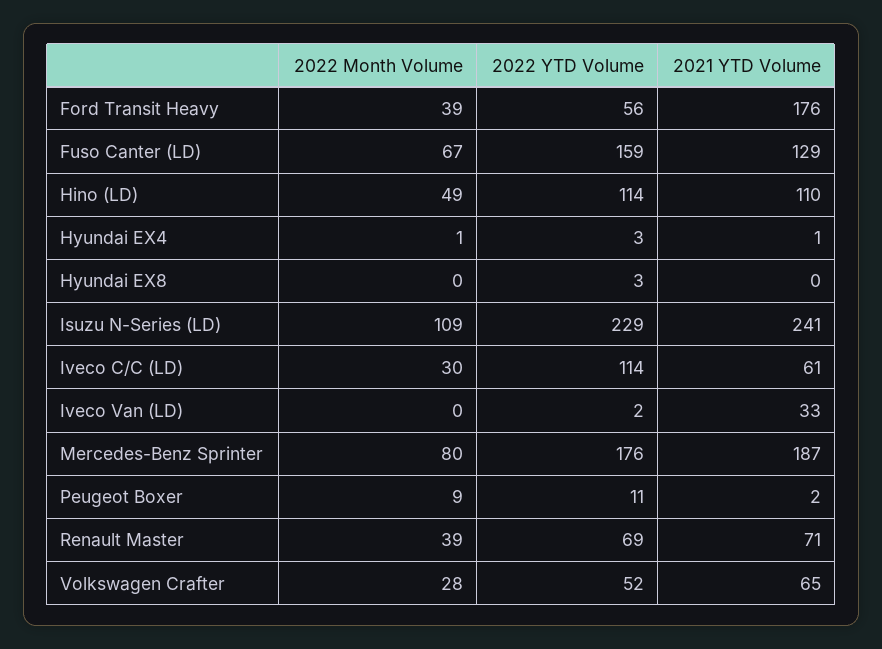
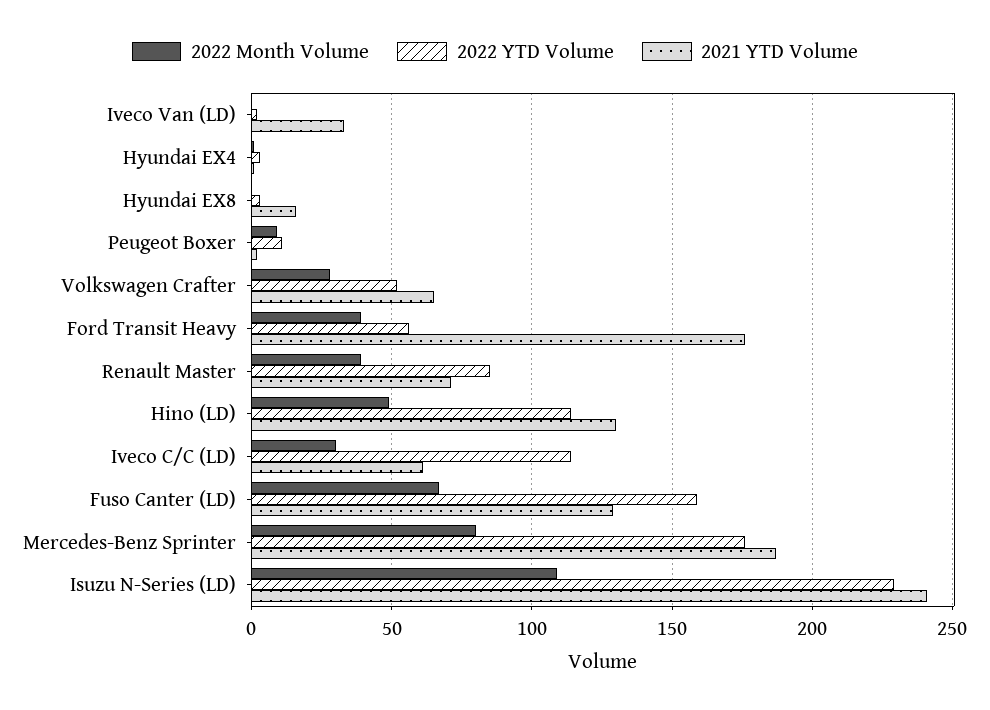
2021 YTD Volume, Hino (LD): 110 -> 130
2021 YTD Volume, Hyundai EX8: 0 -> 15
2022 YTD Volume, Renault Master: 69 -> 85

